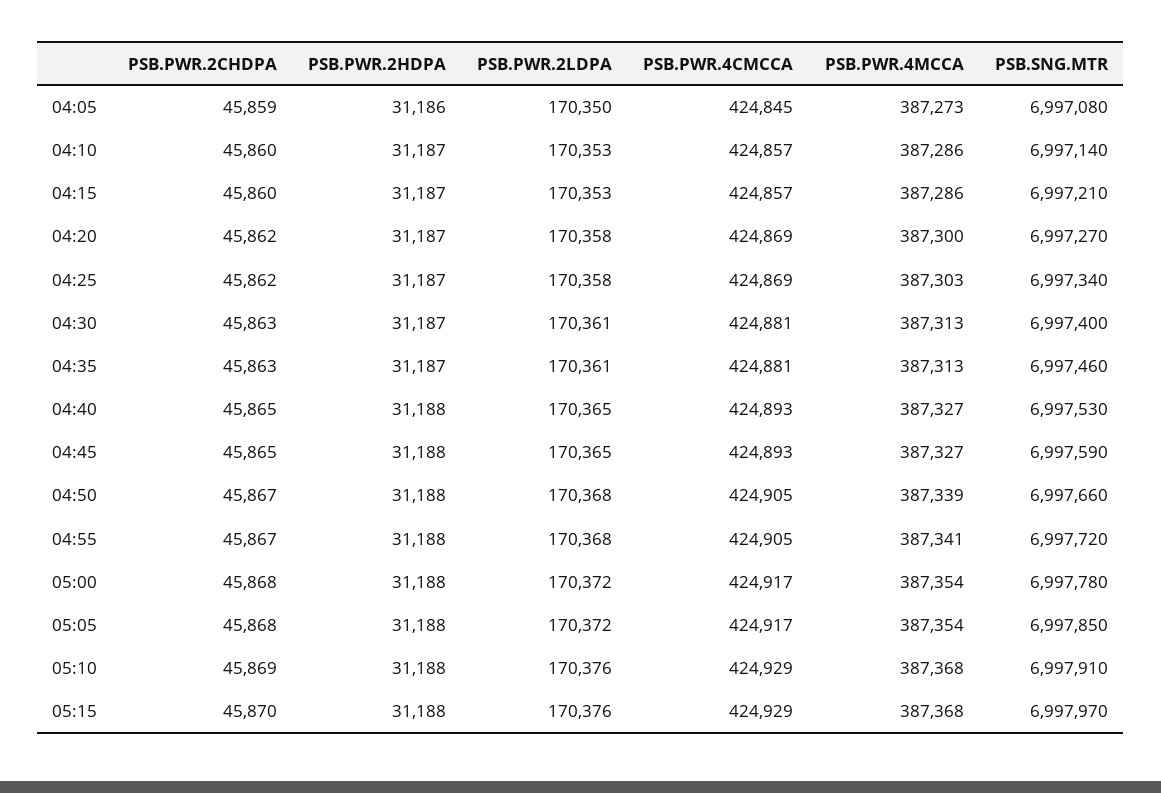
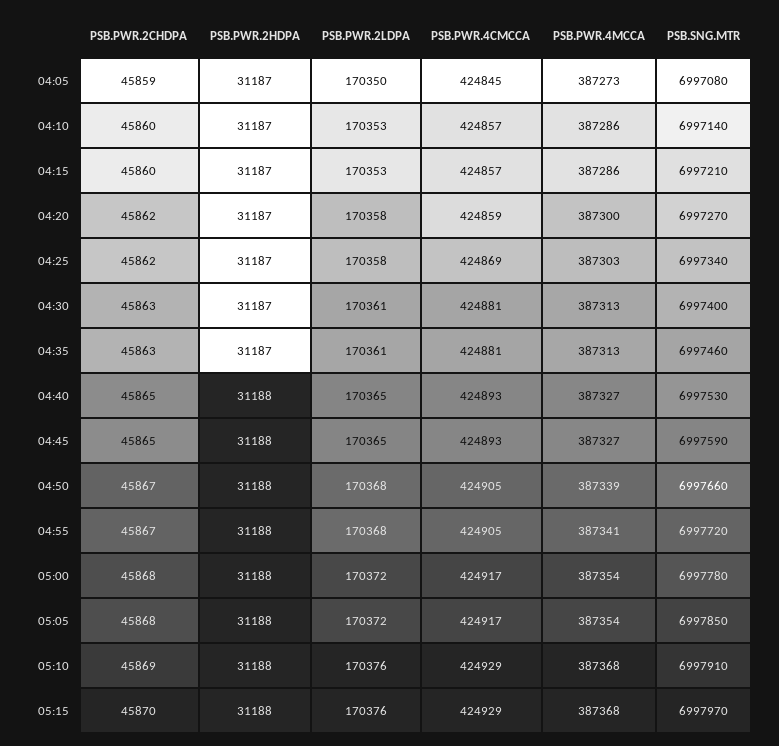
PSB.PWR.2HDPA, 04:05: 31186 -> 31187
PSB.PWR.4CMCCA, 04:20: 424869 -> 424859

